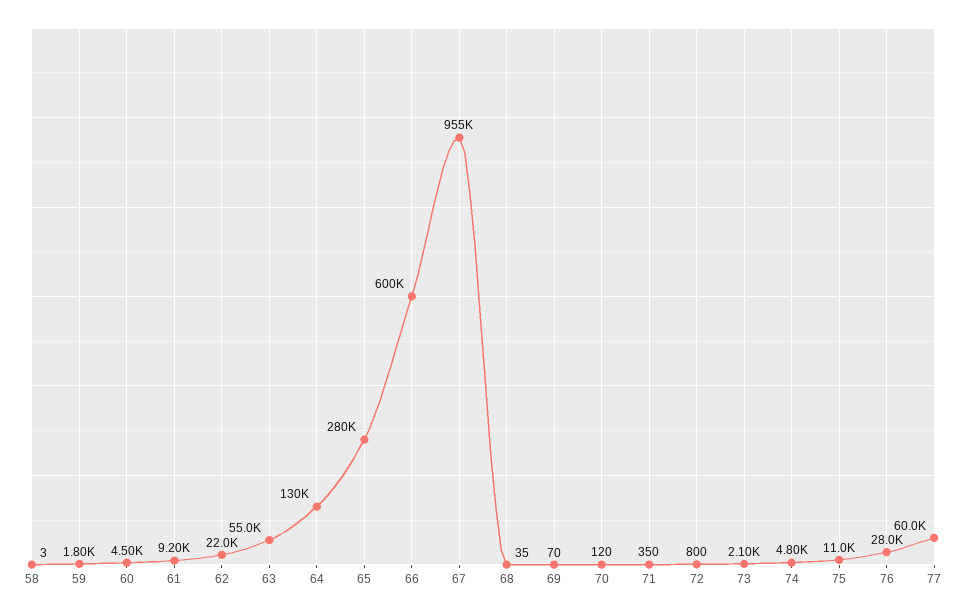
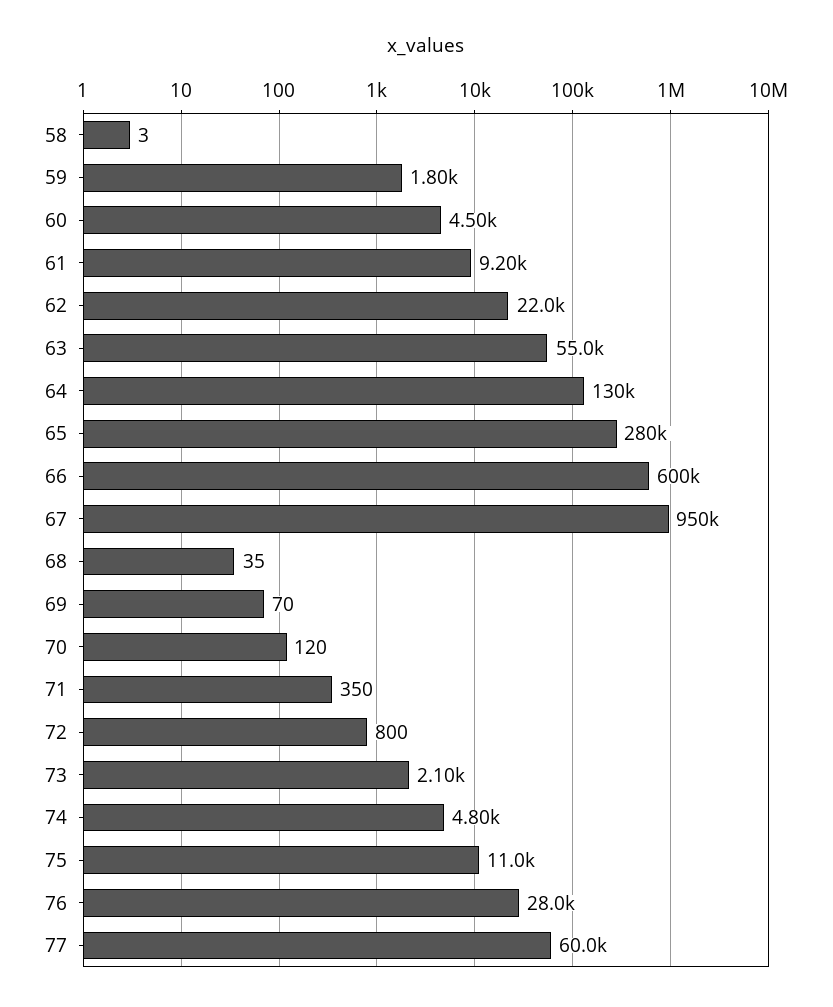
67: 955000 -> 950000

